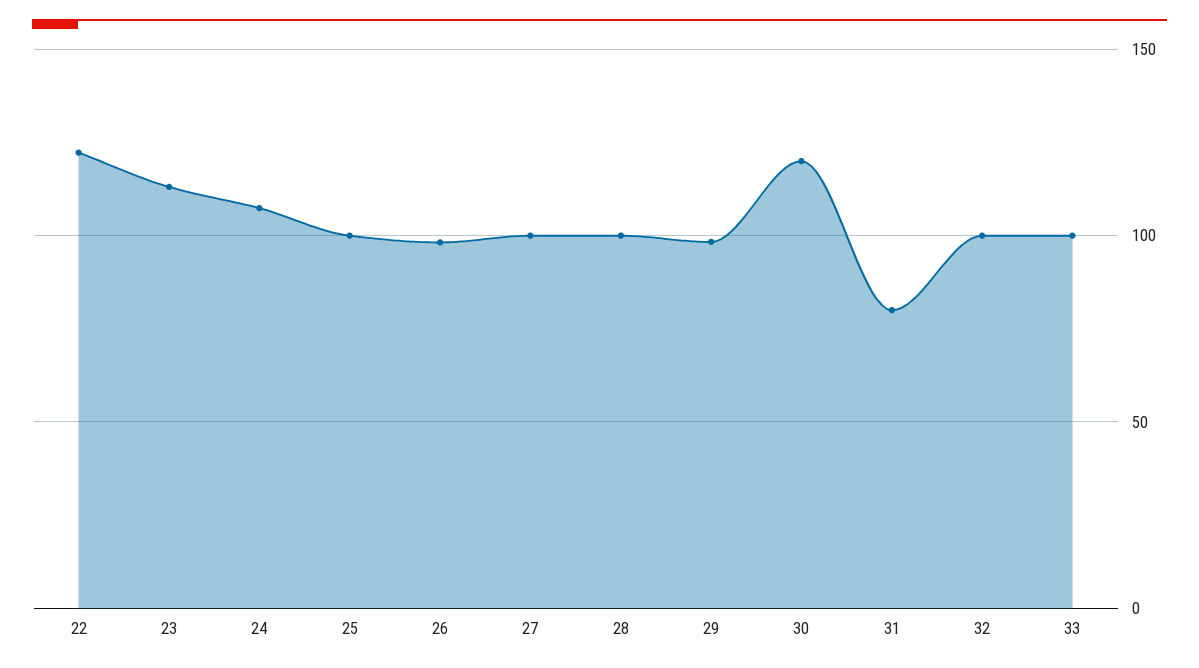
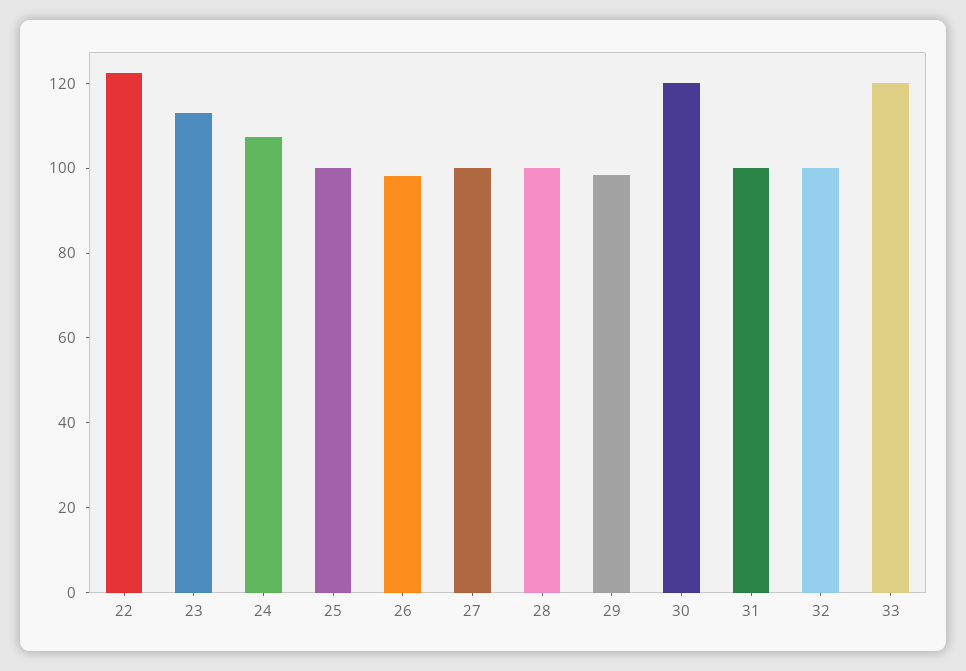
31: 80 -> 100
33: 100 -> 120

